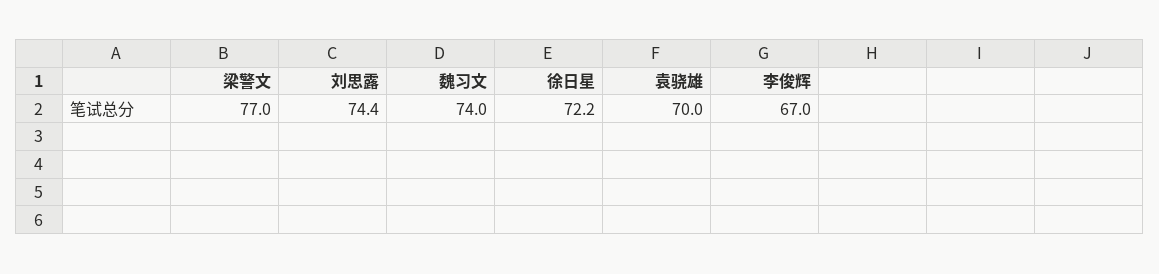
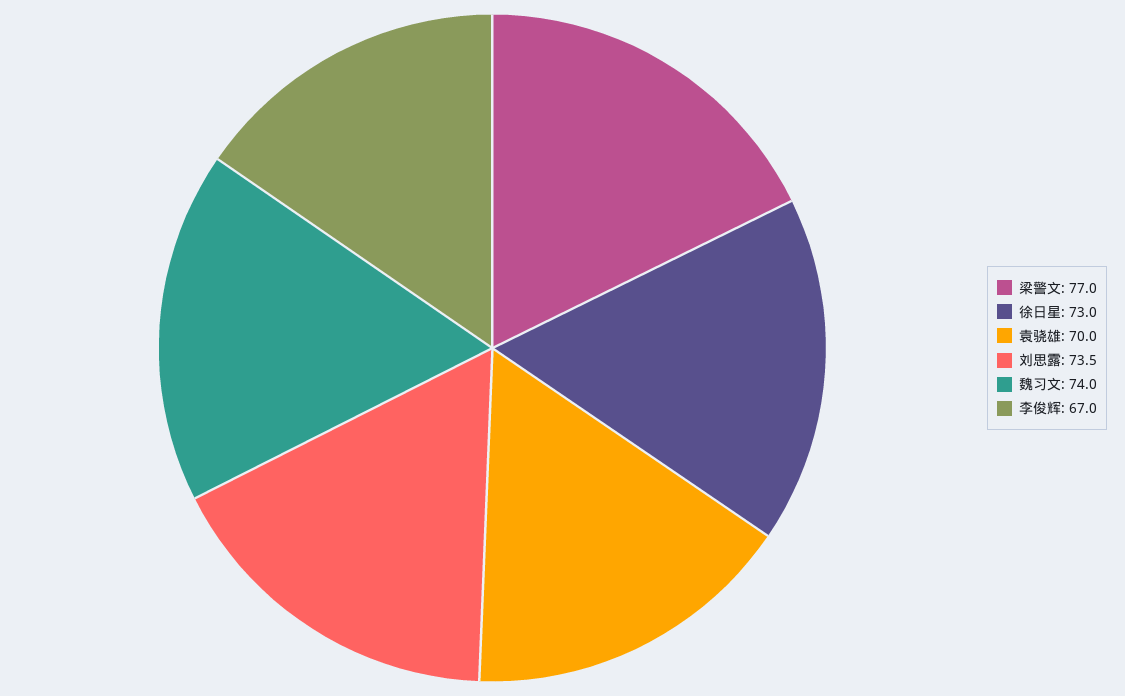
刘思露: 74.4 -> 73.5
徐日星: 72.2 -> 73

